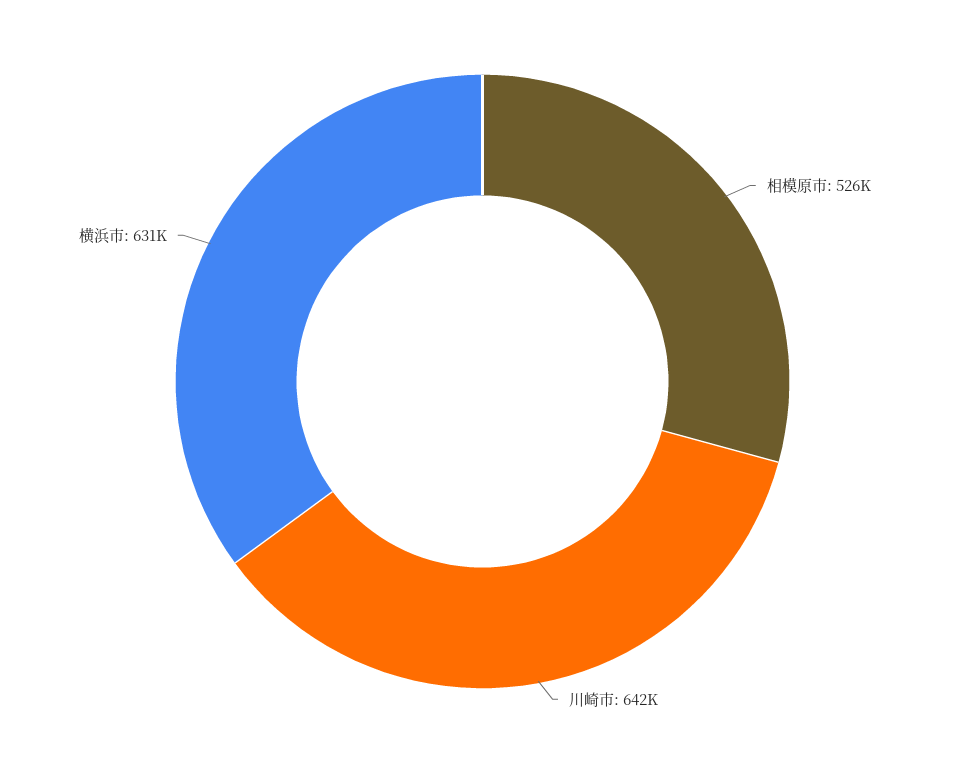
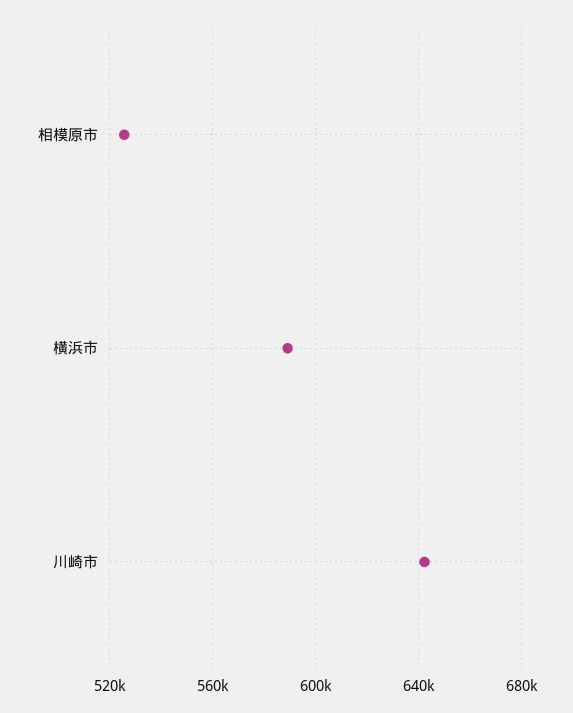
横浜市: 631000 -> 590000

